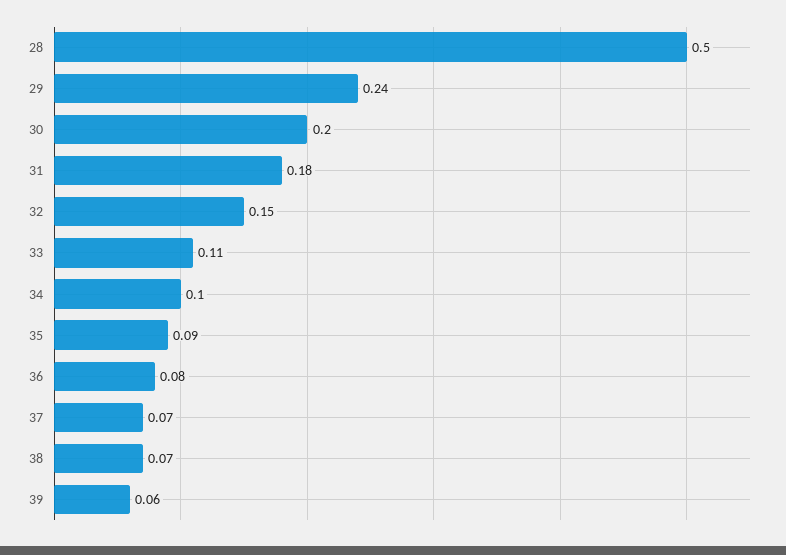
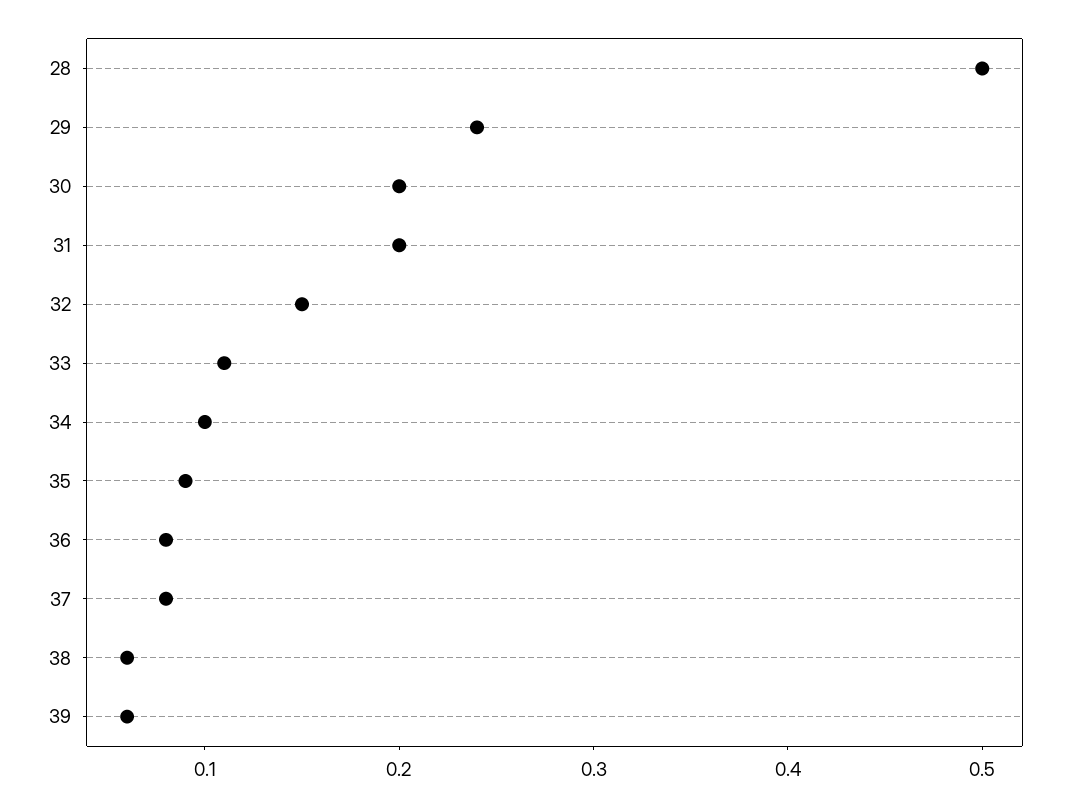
31: 0.18 -> 0.2
37: 0.07 -> 0.08
38: 0.07 -> 0.06

